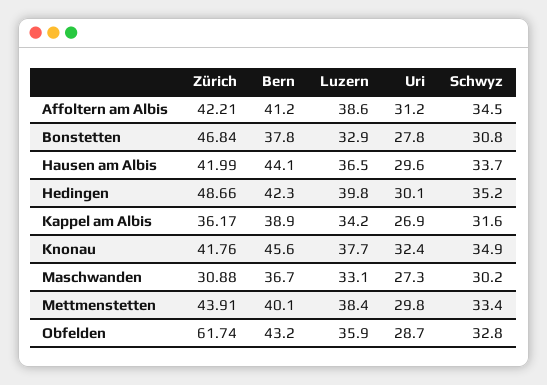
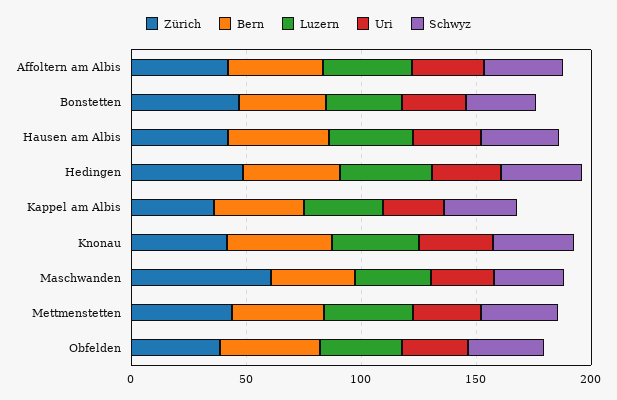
Zürich, Maschwanden: 30.88 -> 60
Zürich, Obfelden: 61.74 -> 40

